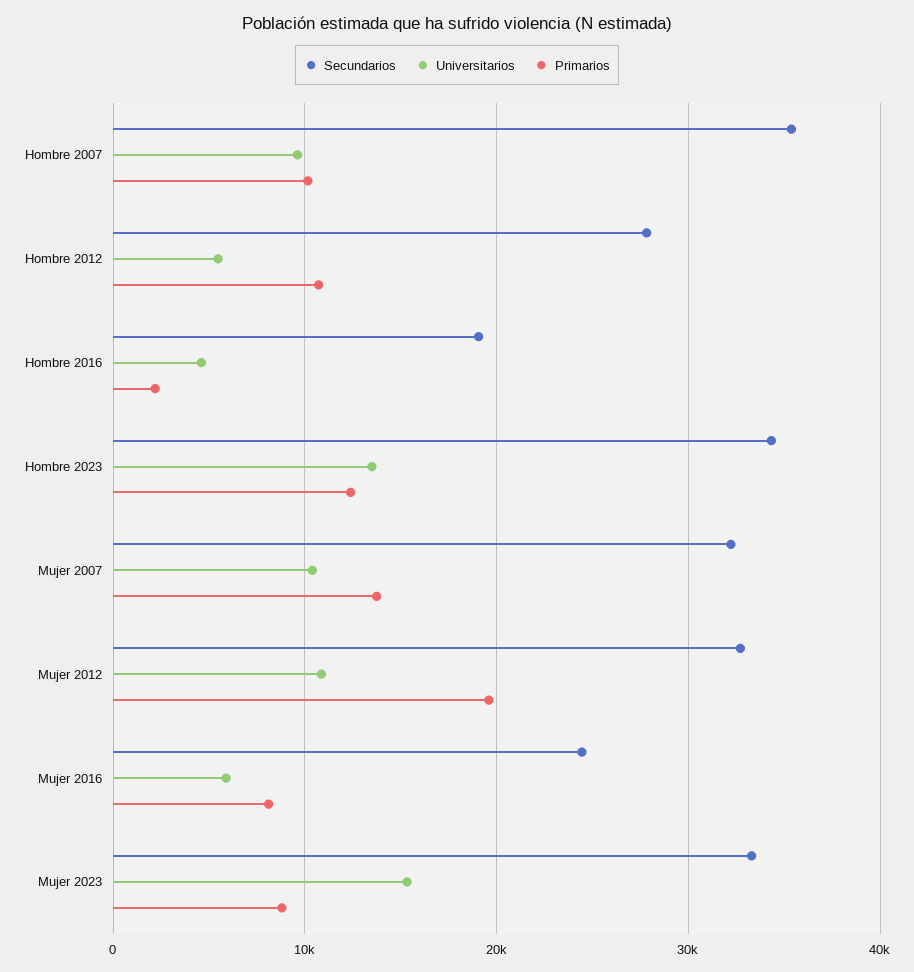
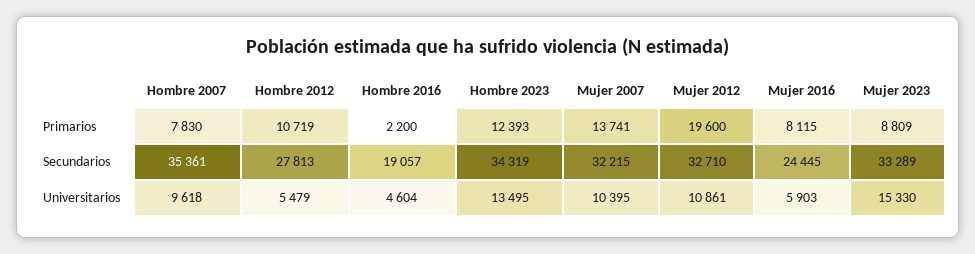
Primarios, Hombre 2007: 10000 -> 7830

